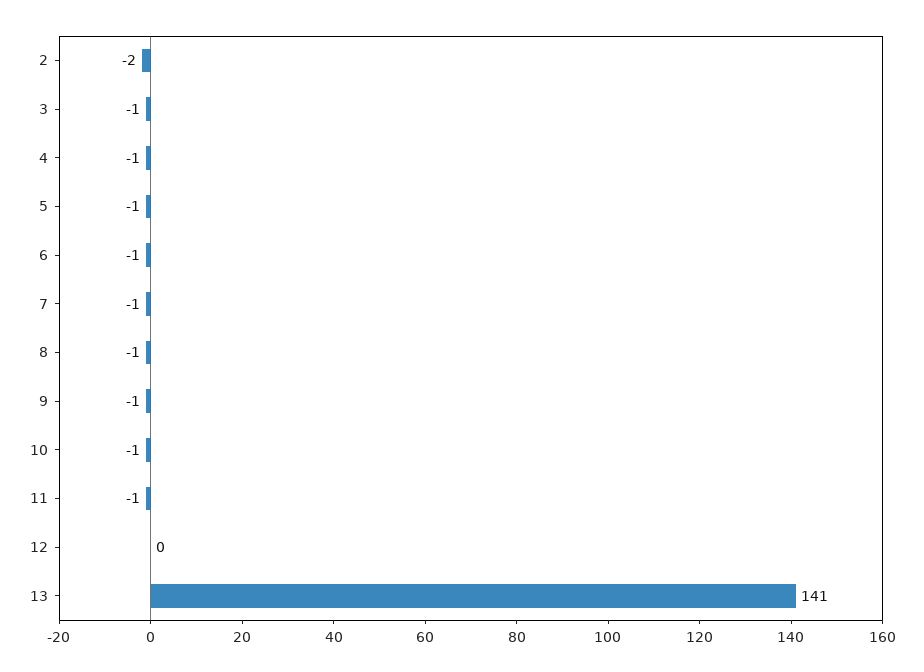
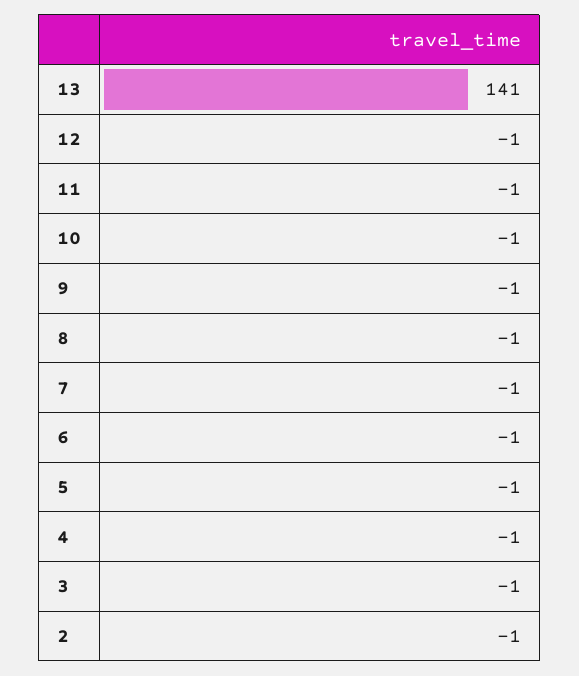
2: -2 -> -1
12: 0 -> -1

